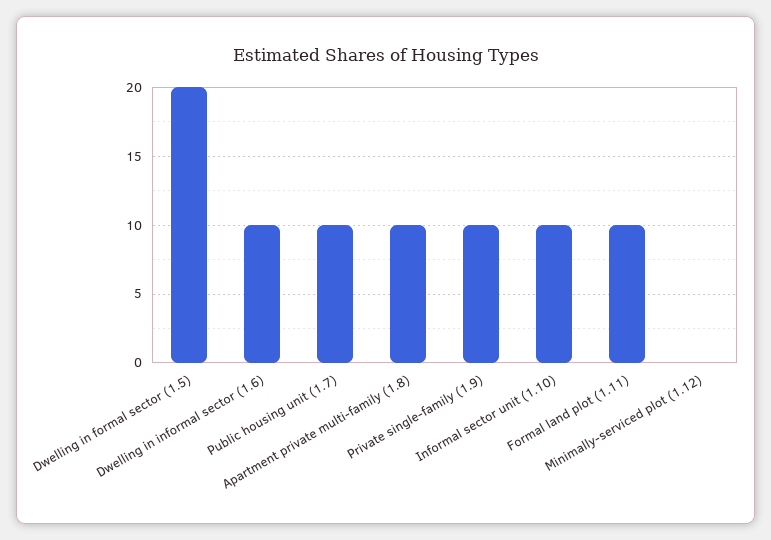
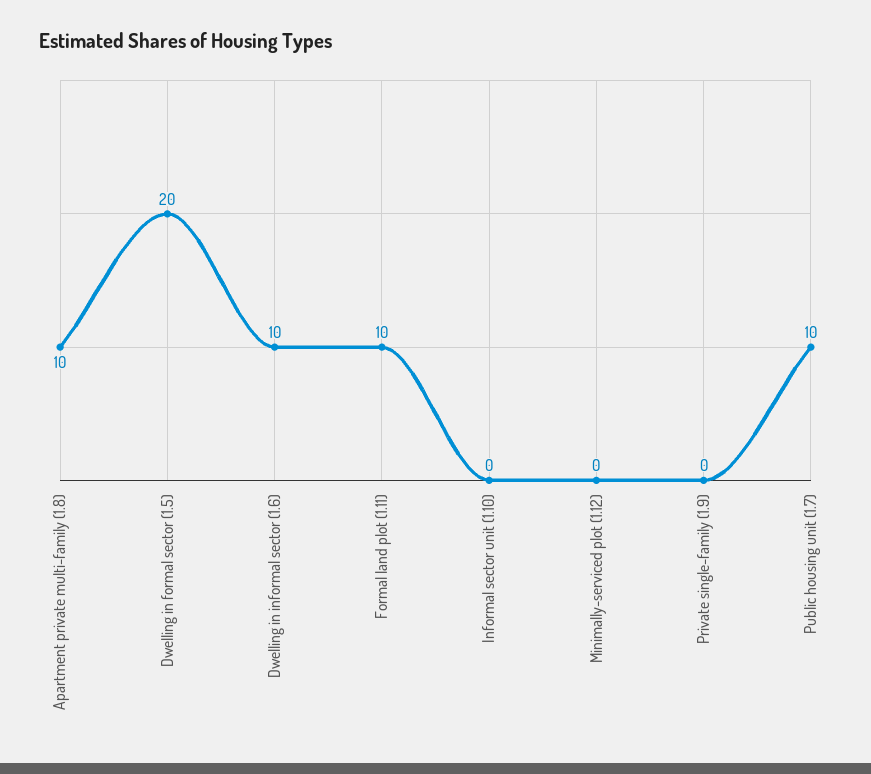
Private single-family (1.9): 10 -> 0
Informal sector unit (1.10): 10 -> 0

